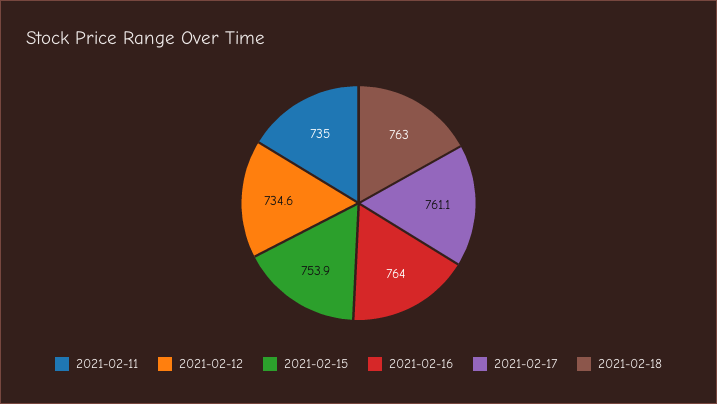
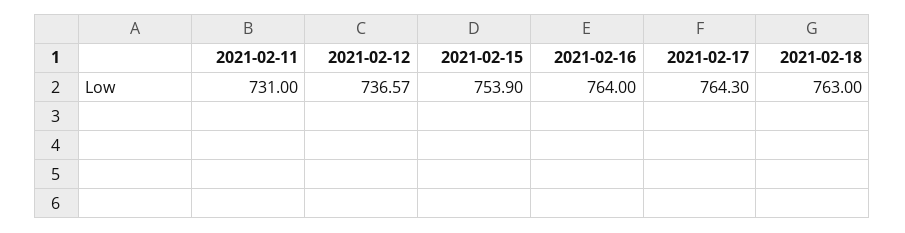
2021-02-11: 735 -> 731
2021-02-12: 734.6 -> 736.57
2021-02-17: 761.1 -> 764.3

